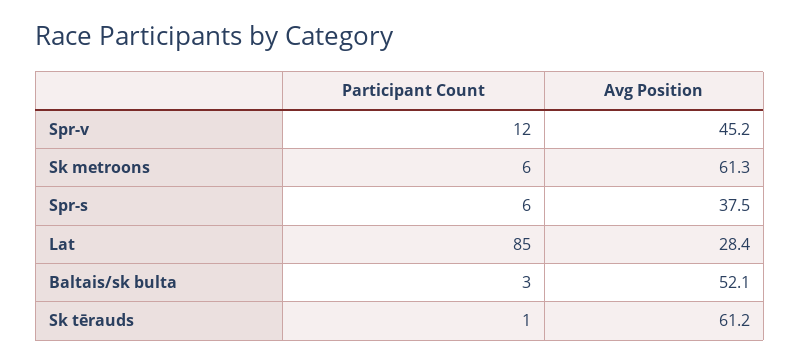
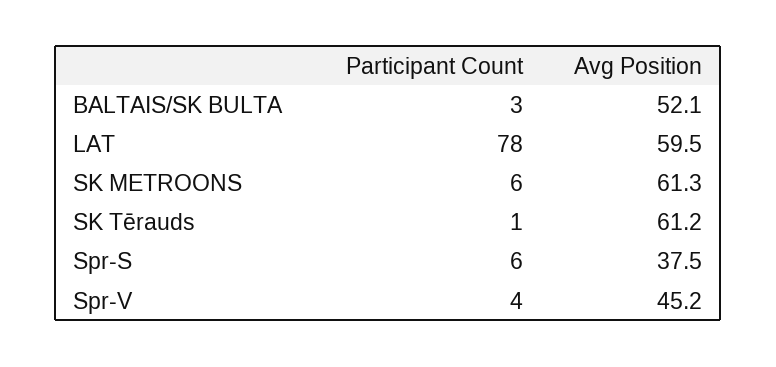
Participant Count, Spr-v: 12 -> 4
Participant Count, Lat: 85 -> 78
Avg Position, Lat: 28.4 -> 59.5

